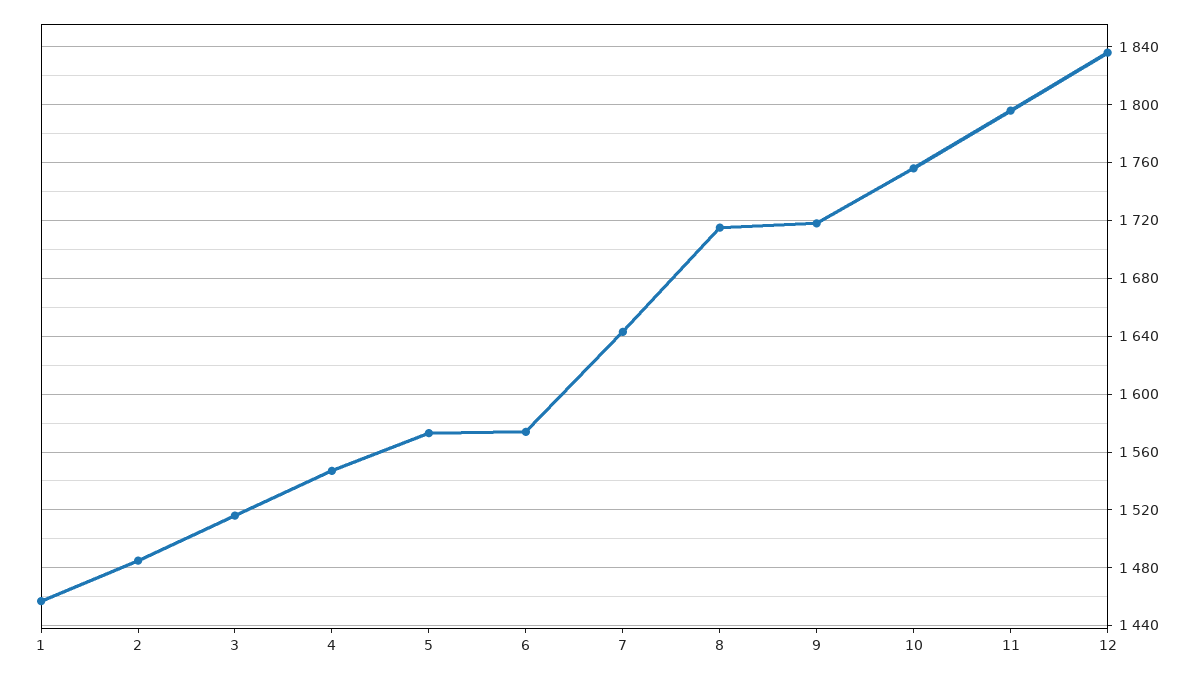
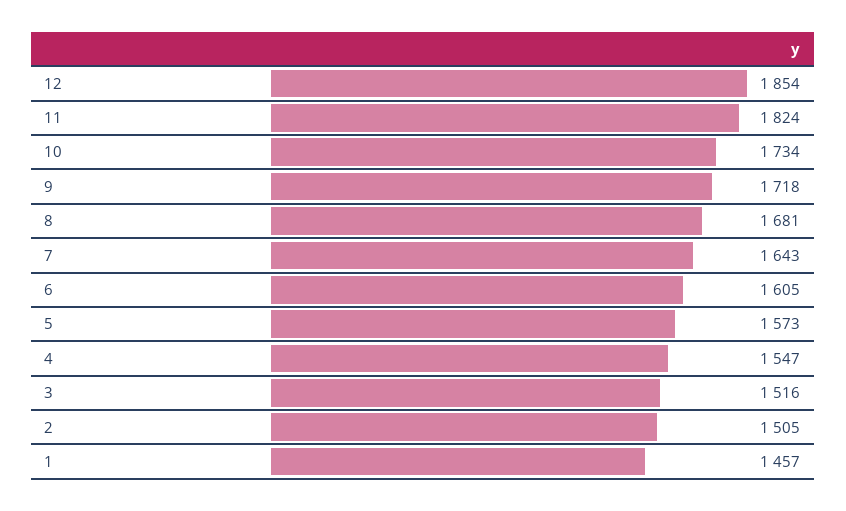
2: 1485 -> 1505
6: 1575 -> 1605
8: 1715 -> 1681
10: 1755 -> 1734
11: 1795 -> 1824
12: 1835 -> 1854

